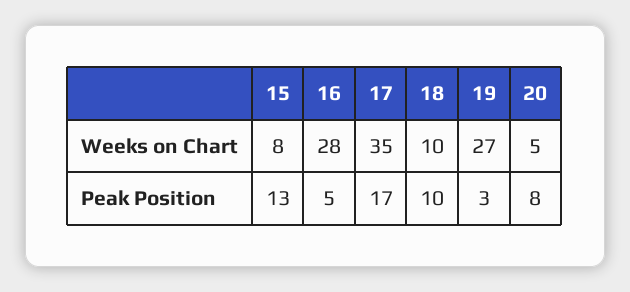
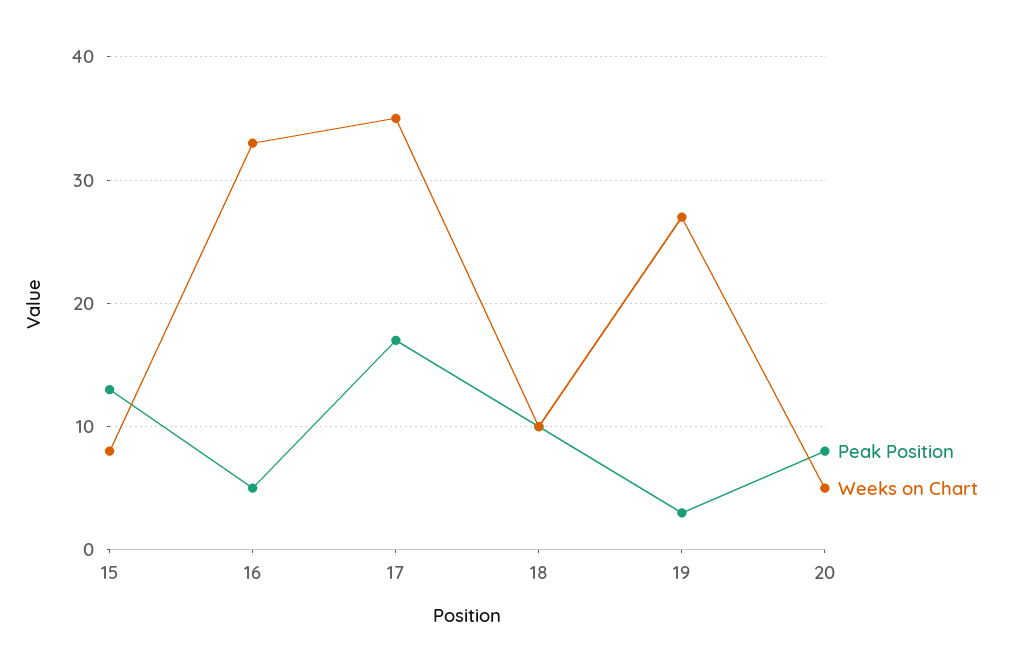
Weeks on Chart, 16: 28 -> 33

